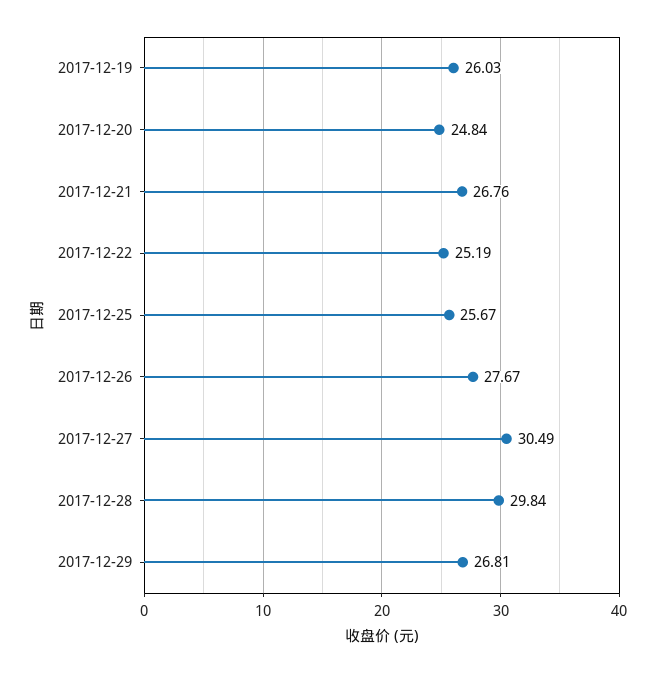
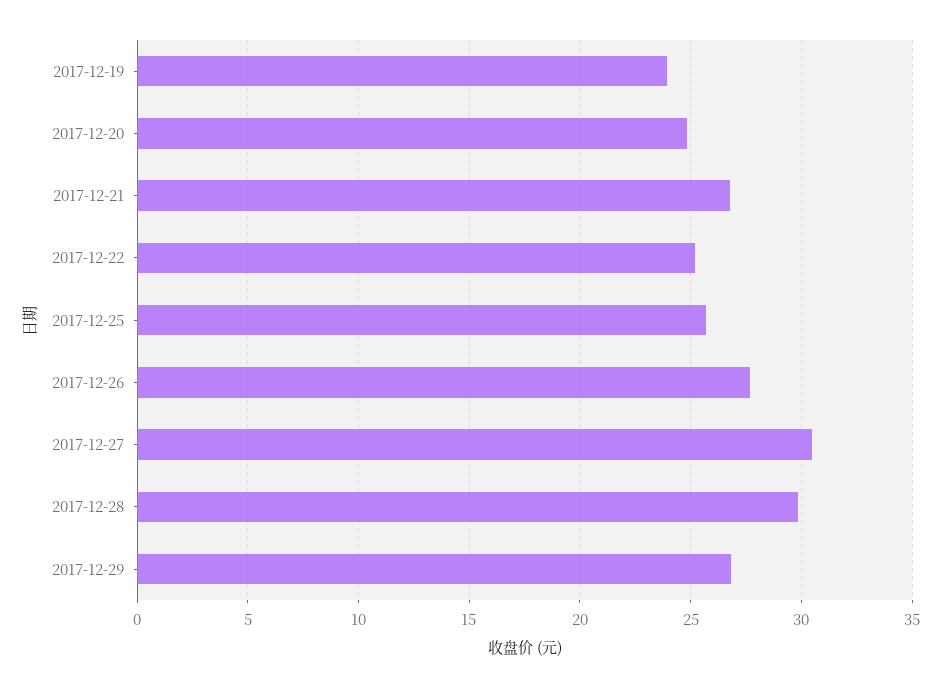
2017-12-19: 26.03 -> 24

